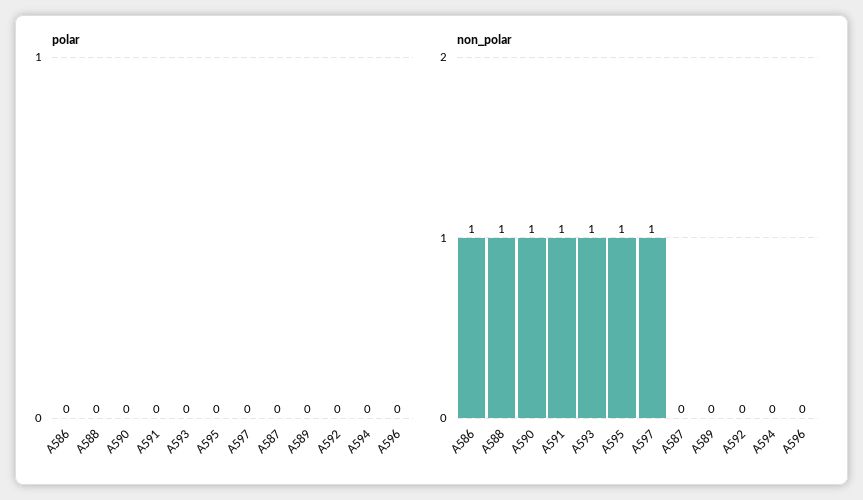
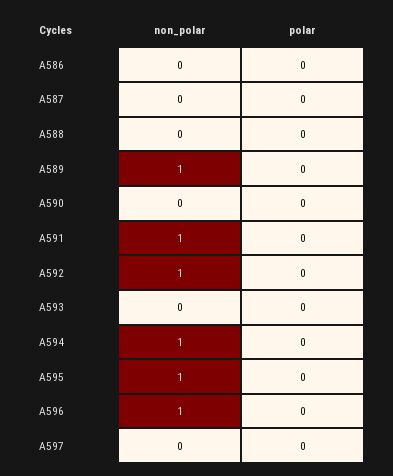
non_polar, A586: 1 -> 0
non_polar, A588: 1 -> 0
non_polar, A590: 1 -> 0
non_polar, A593: 1 -> 0
non_polar, A597: 1 -> 0
non_polar, A589: 0 -> 1
non_polar, A592: 0 -> 1
non_polar, A594: 0 -> 1
non_polar, A596: 0 -> 1

